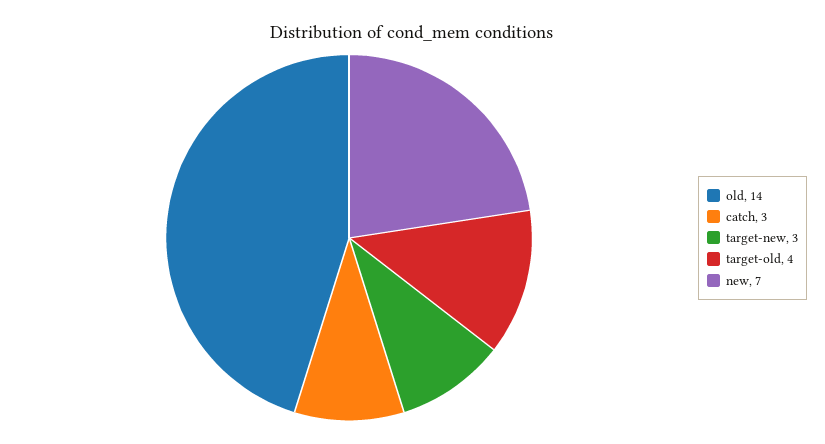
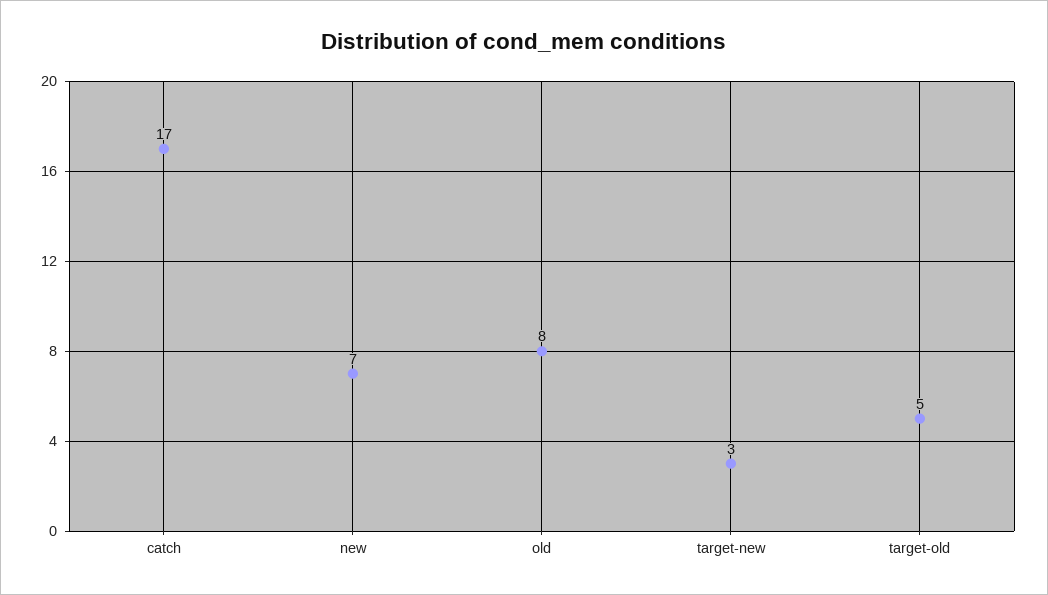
old: 14 -> 8
catch: 3 -> 17
target-old: 4 -> 5

